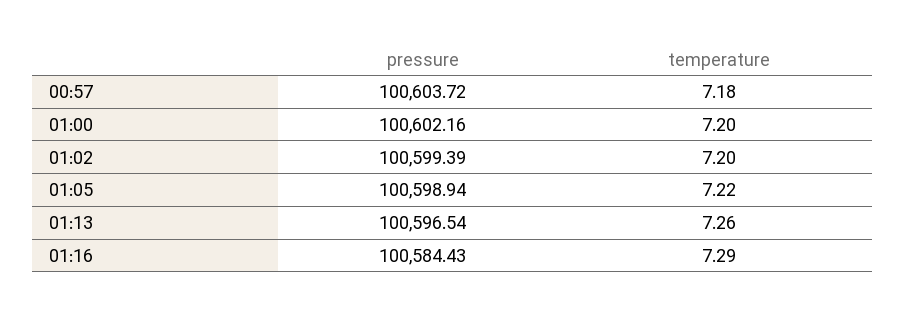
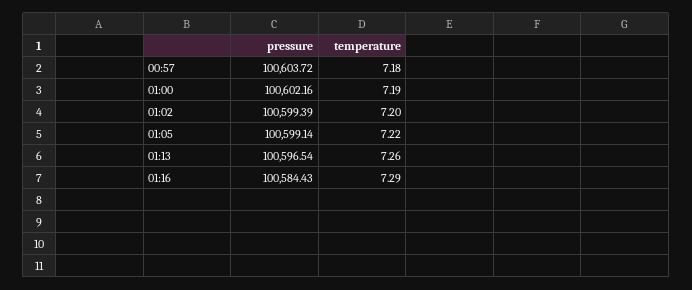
temperature, 01:00: 7.2 -> 7.19
pressure, 01:05: 100598.94 -> 100599.14

